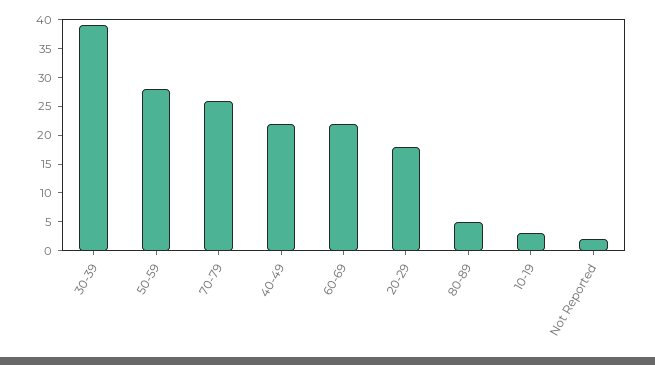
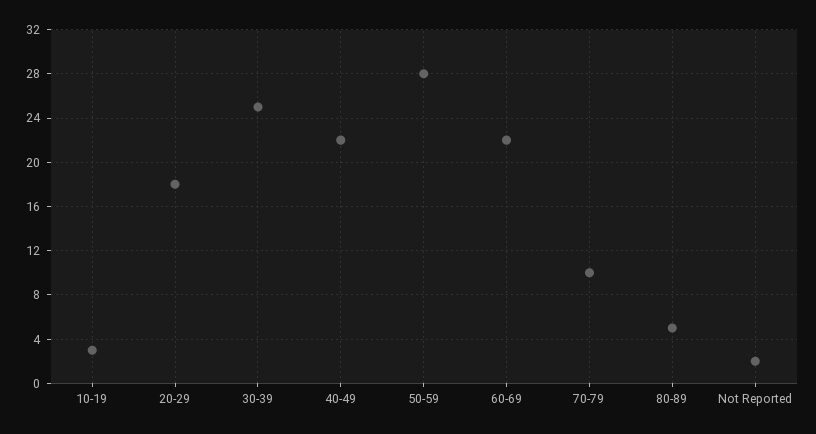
30-39: 40 -> 25
70-79: 25 -> 10

